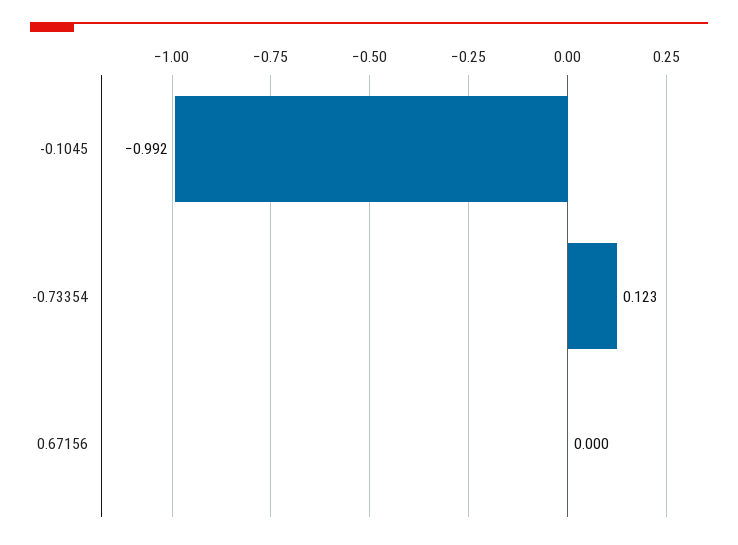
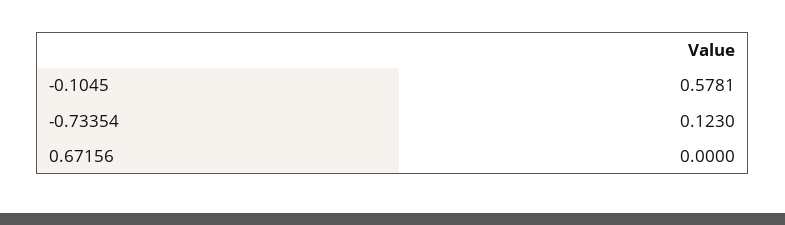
-0.1045: -0.992 -> 0.5781

